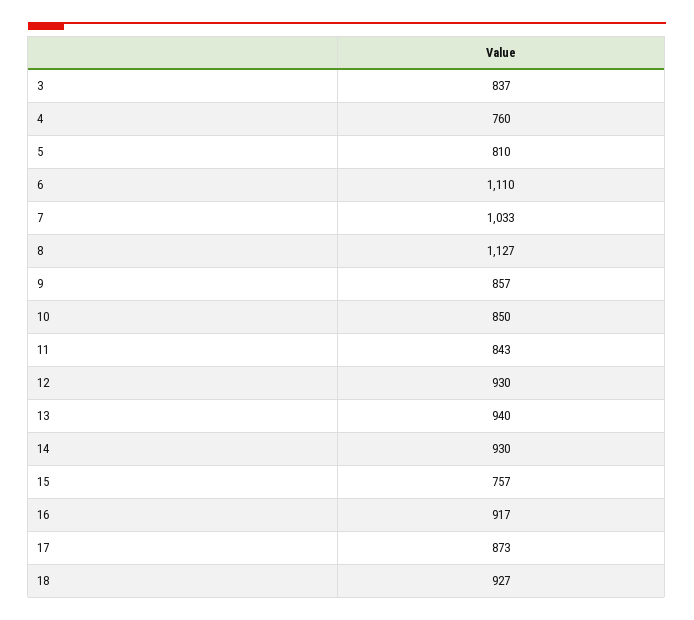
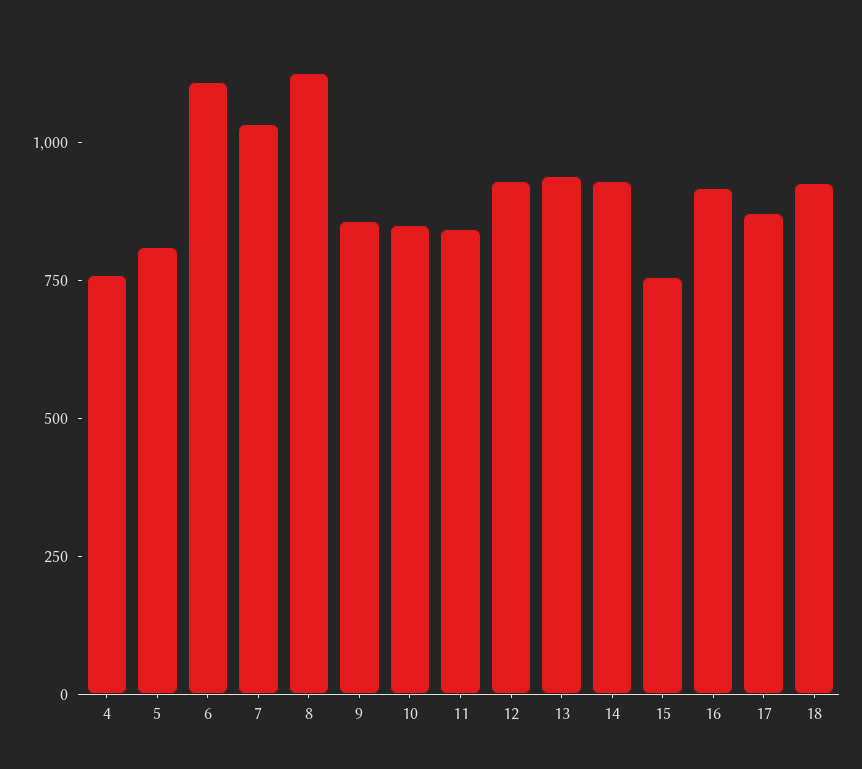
3: 837 -> none

